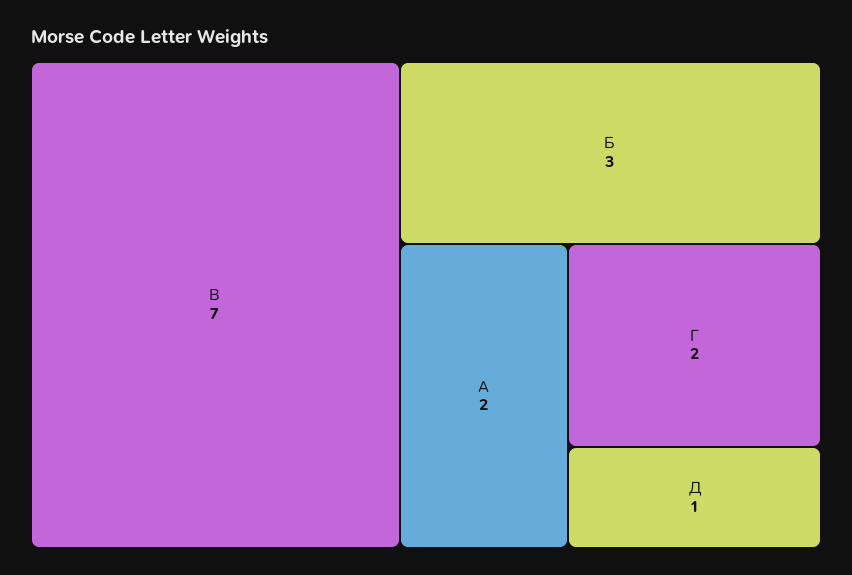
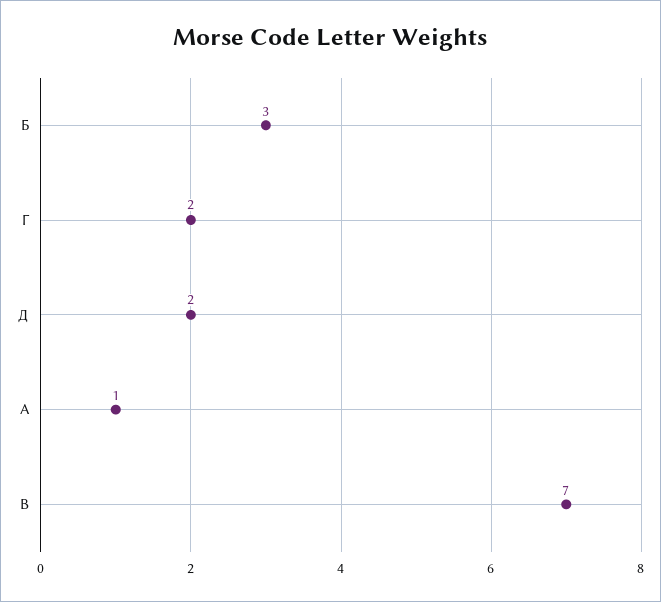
А: 2 -> 1
Д: 1 -> 2

